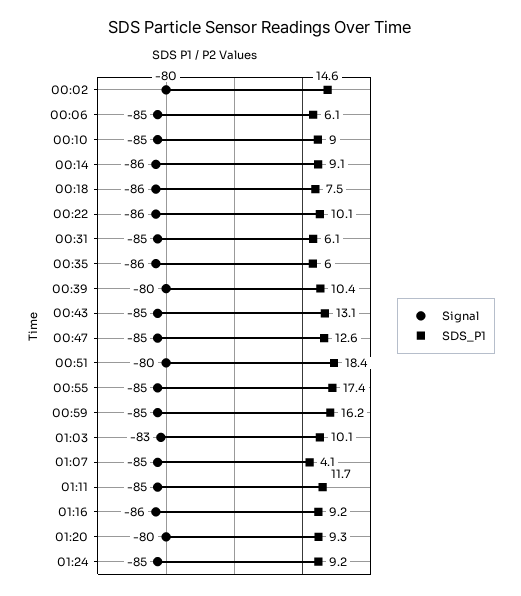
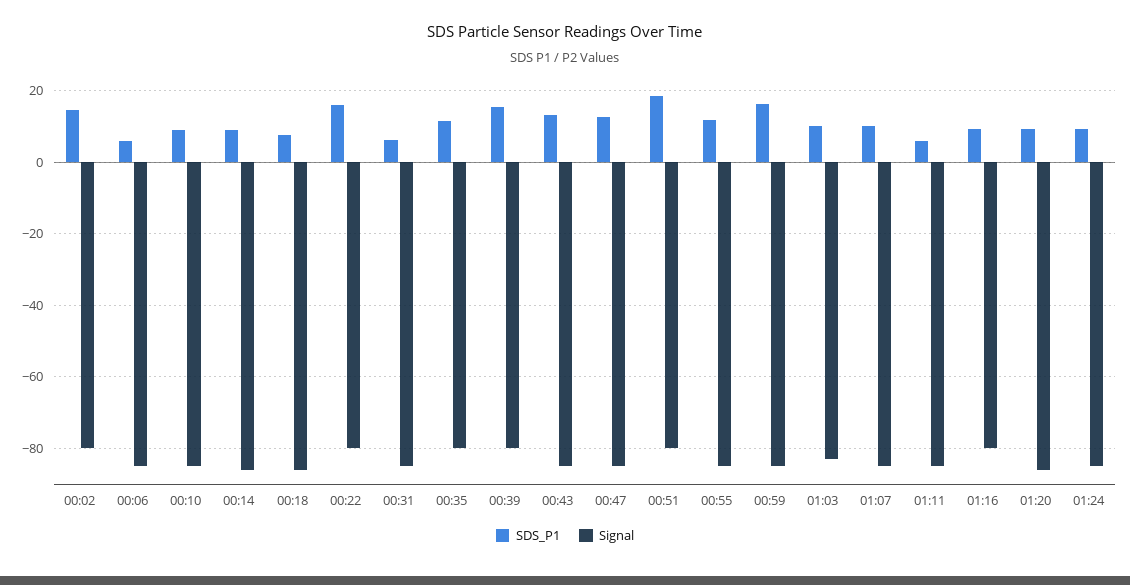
Signal, 00:22: -86 -> -80
SDS_P1, 00:22: 10.1 -> 16
Signal, 00:35: -86 -> -80
SDS_P1, 00:35: 6 -> 12
SDS_P1, 00:39: 10.4 -> 16
SDS_P1, 00:55: 17.4 -> 12
SDS_P1, 01:07: 4.1 -> 10
SDS_P1, 01:11: 11.7 -> 6
Signal, 01:16: -86 -> -80
Signal, 01:20: -80 -> -86

